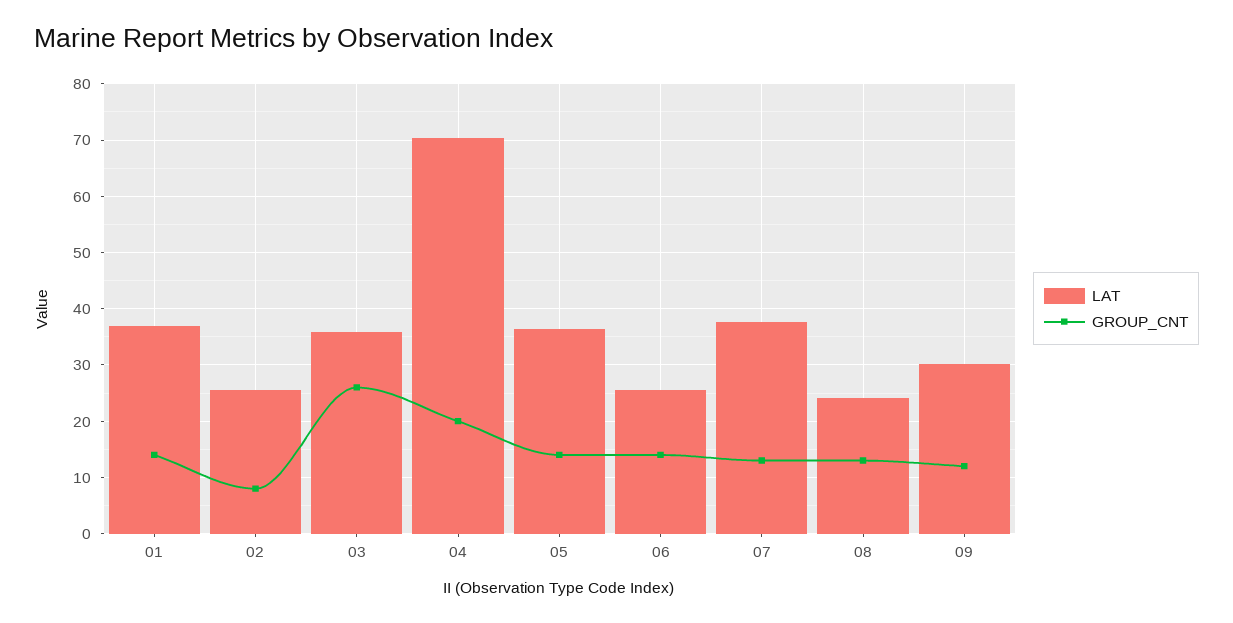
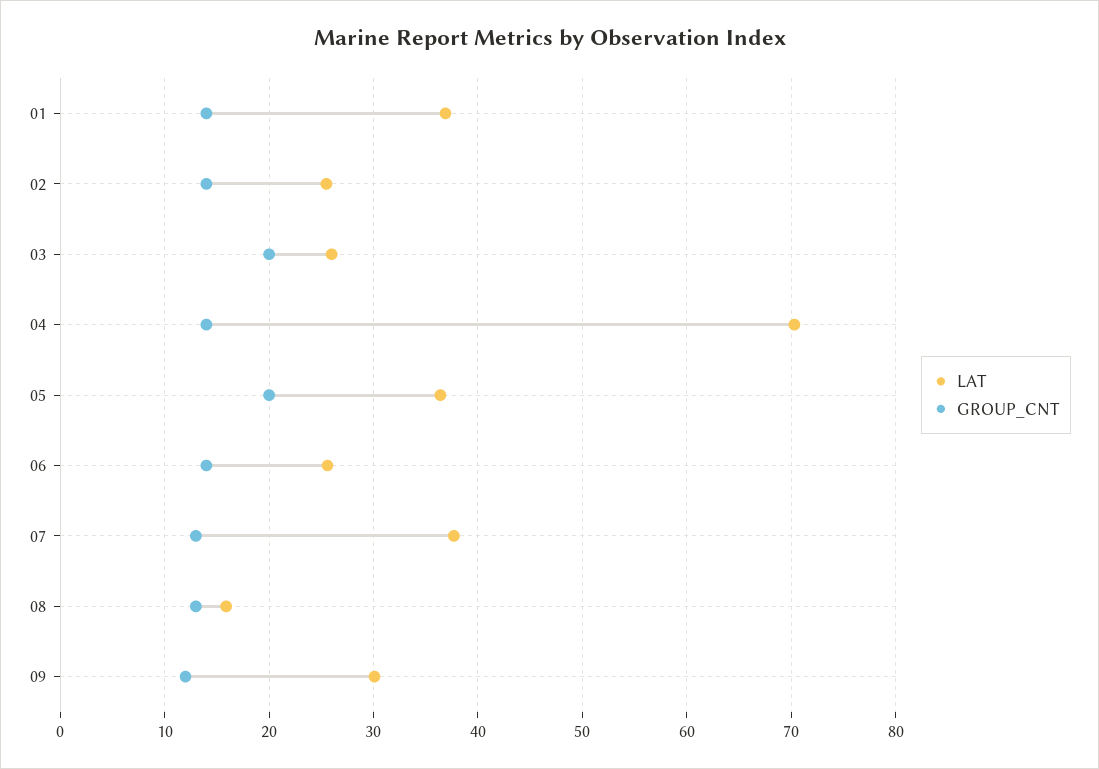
GROUP_CNT, 02: 8 -> 14
LAT, 03: 36 -> 26
GROUP_CNT, 03: 26 -> 20
GROUP_CNT, 04: 20 -> 14
GROUP_CNT, 05: 14 -> 20
LAT, 08: 24 -> 16

